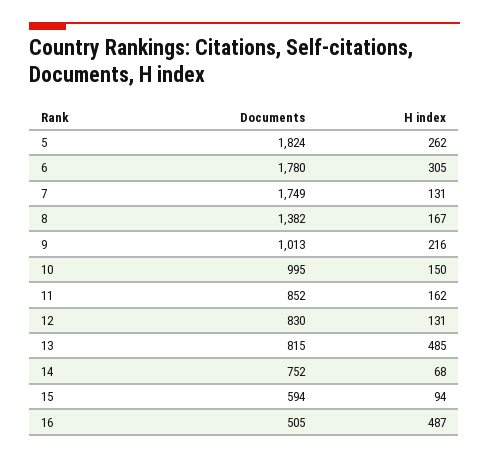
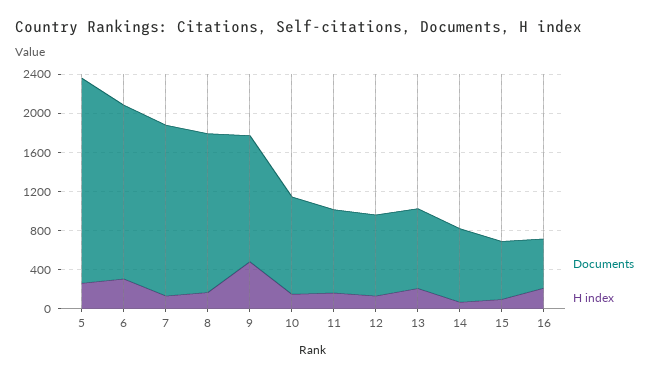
Documents, 5: 1824 -> 2100
Documents, 8: 1382 -> 1600
Documents, 9: 1013 -> 1300
H index, 9: 216 -> 500
H index, 13: 485 -> 200
H index, 16: 487 -> 200

